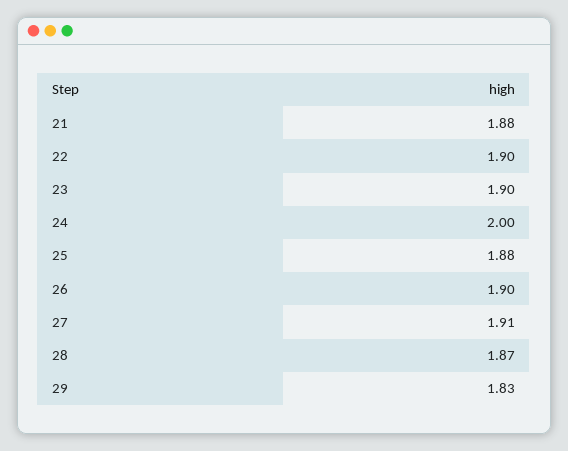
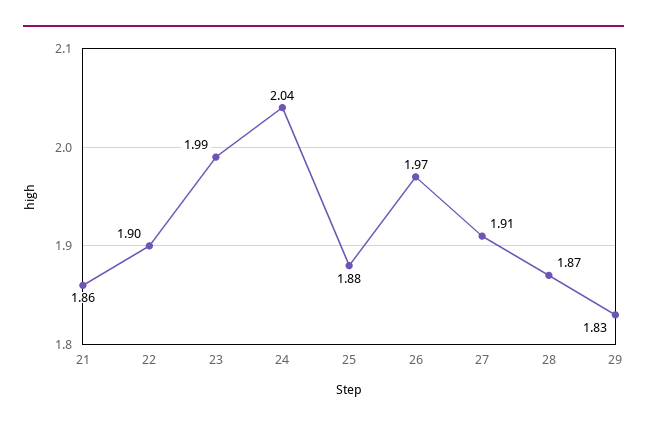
21: 1.88 -> 1.86
23: 1.9 -> 1.99
24: 2 -> 2.04
26: 1.9 -> 1.97

